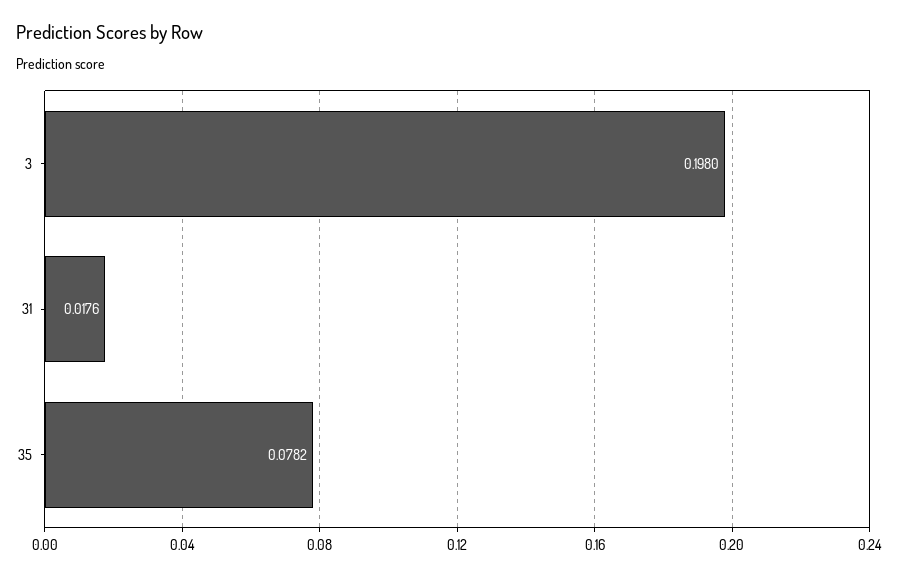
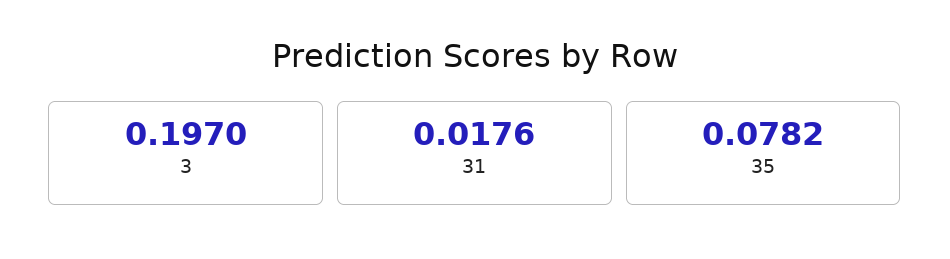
3: 0.198 -> 0.197

